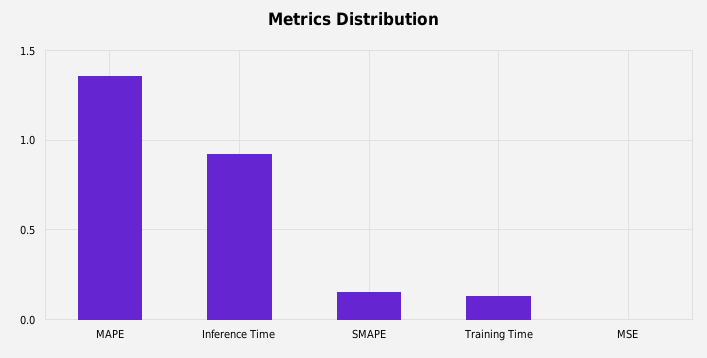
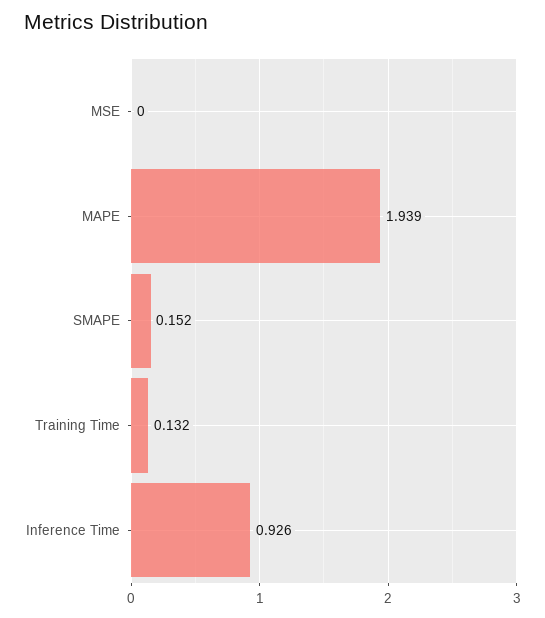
MAPE: 1.35 -> 1.939

